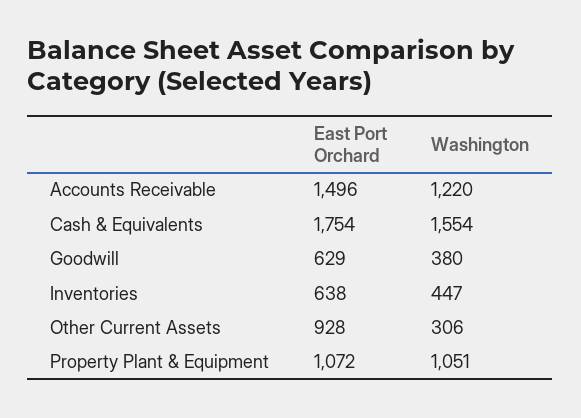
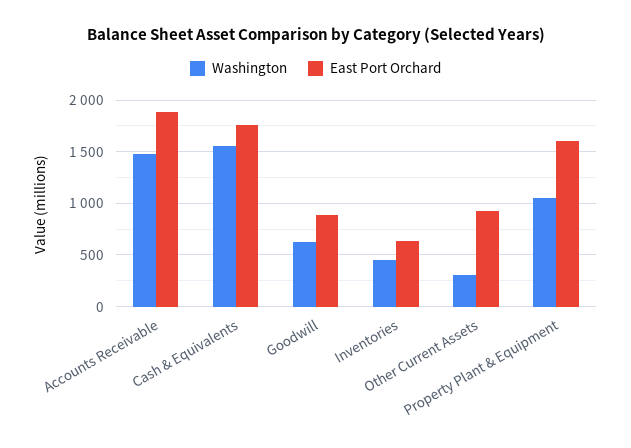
East Port Orchard, Accounts Receivable: 1496 -> 1900
Washington, Accounts Receivable: 1220 -> 1500
East Port Orchard, Goodwill: 629 -> 900
Washington, Goodwill: 380 -> 600
East Port Orchard, Property Plant & Equipment: 1072 -> 1600

